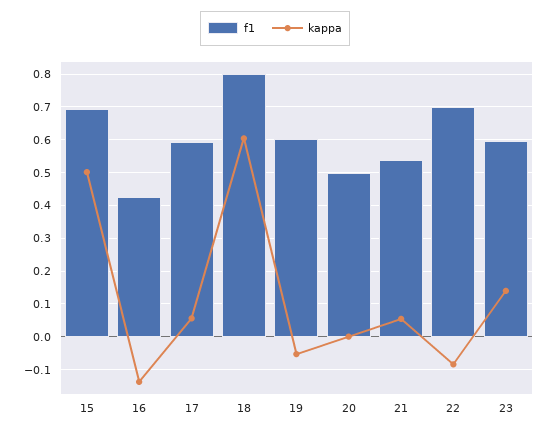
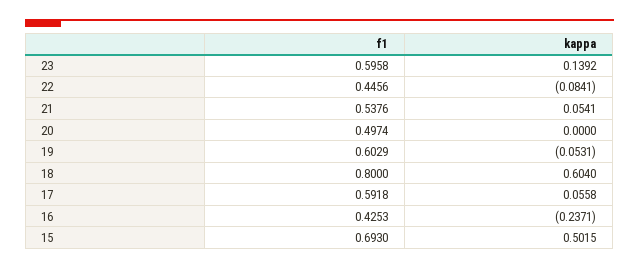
kappa, 16: -0.14 -> -0.2371
f1, 22: 0.7 -> 0.4456

